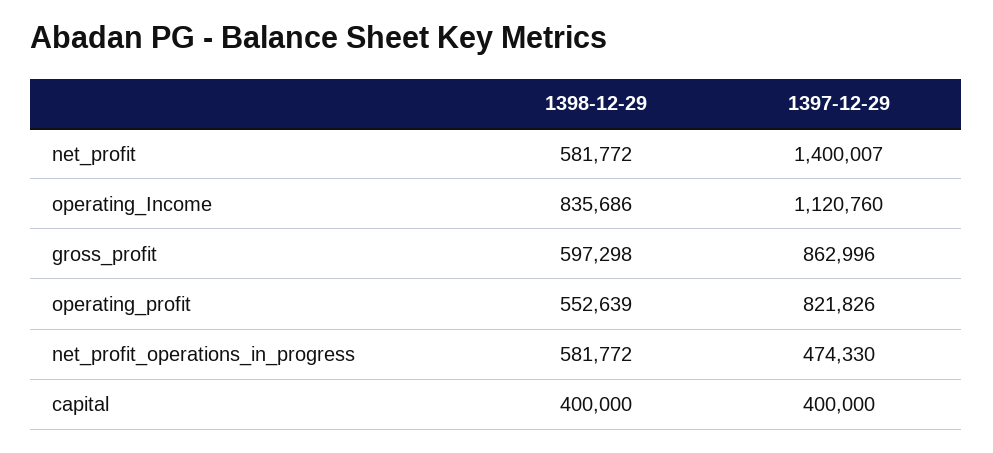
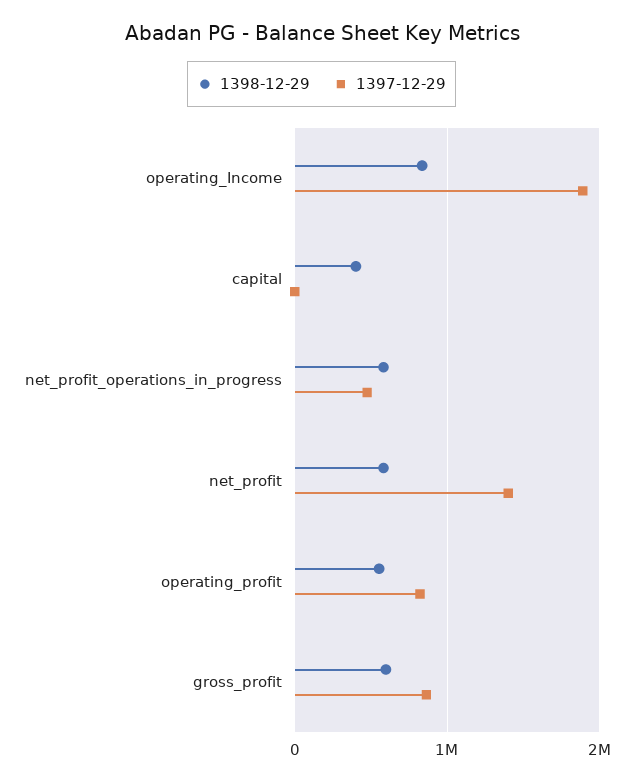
1397-12-29, operating_Income: 1120760 -> 1900000
1397-12-29, capital: 400000 -> 0

